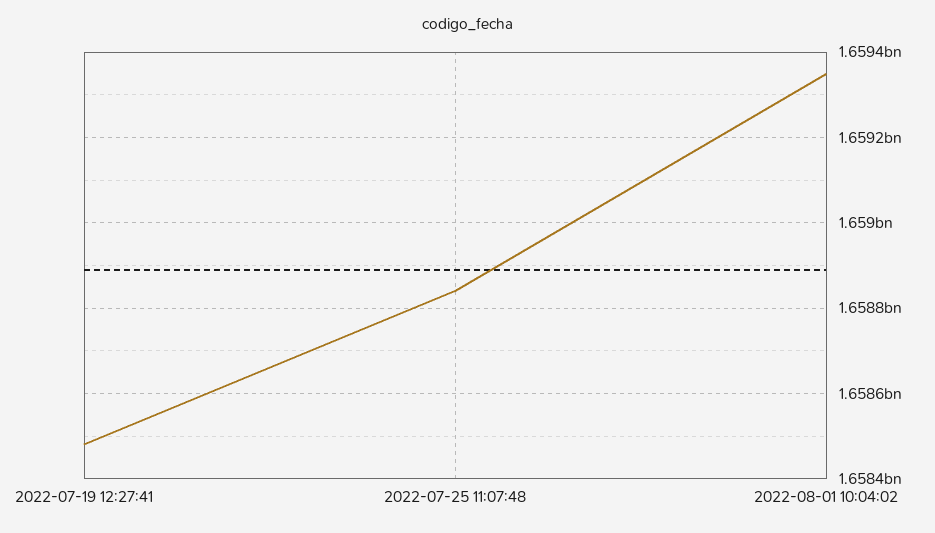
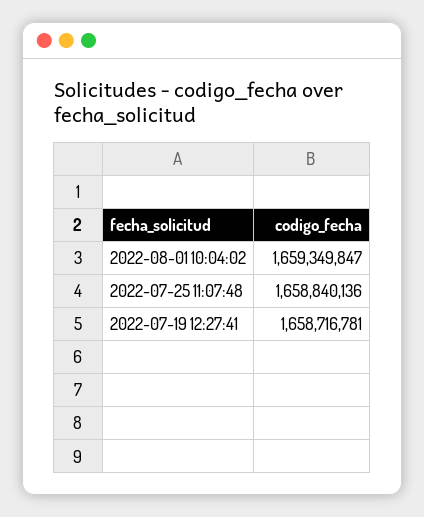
2022-07-19 12:27:41: 1658480000 -> 1658716781

